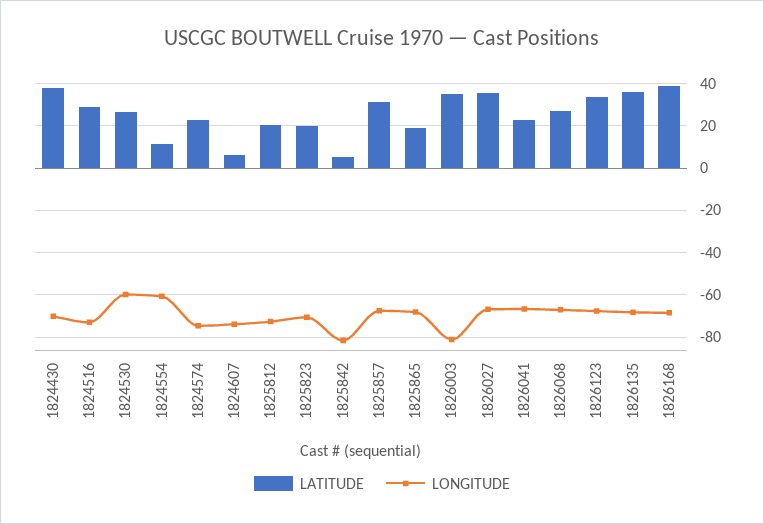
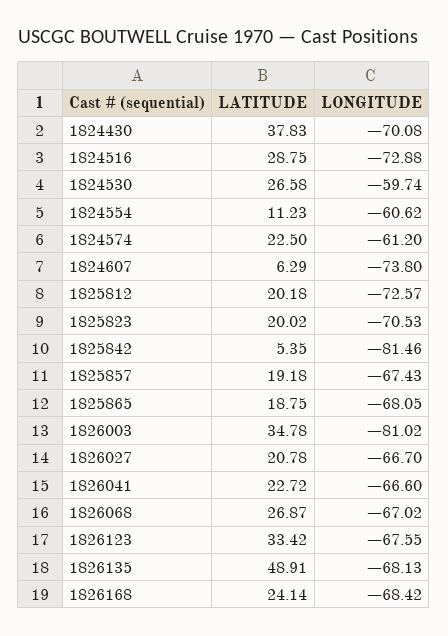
LONGITUDE, 1824574: -75 -> -61.2
LATITUDE, 1825857: 30 -> 19.18
LATITUDE, 1826027: 35 -> 20.78
LATITUDE, 1826135: 35 -> 48.91
LATITUDE, 1826168: 40 -> 24.14

